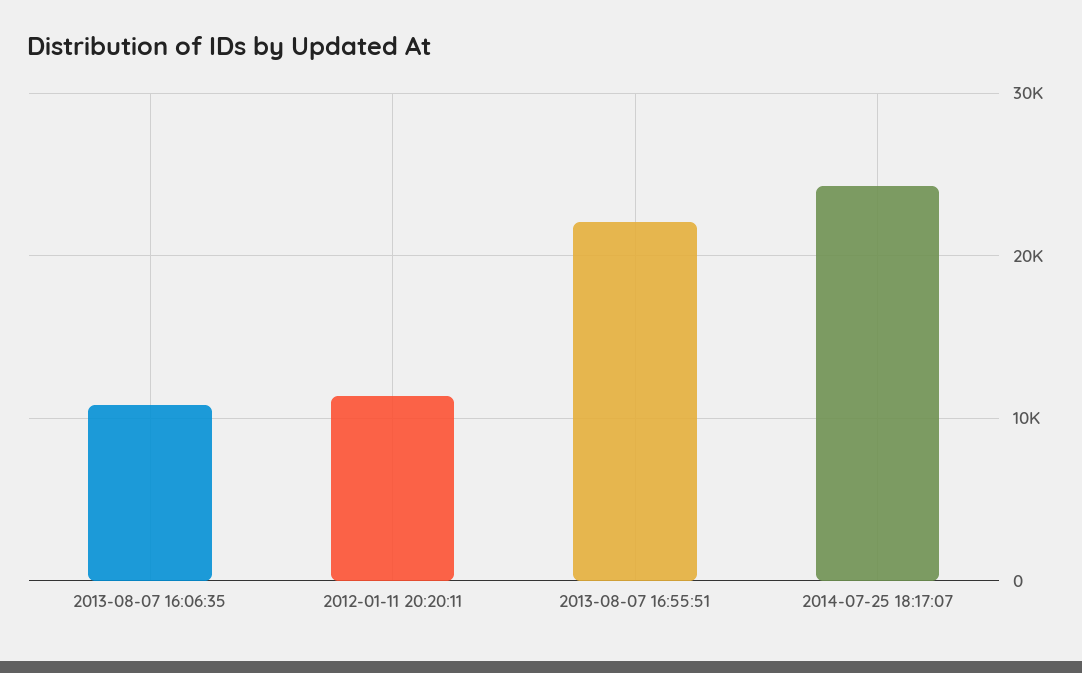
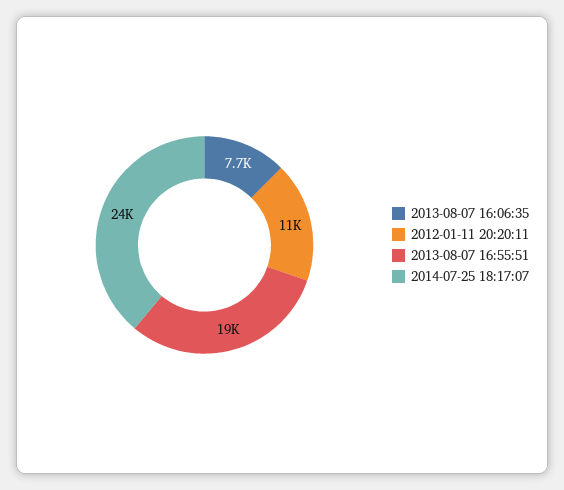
2013-08-07 16:06:35: 11000 -> 7700
2013-08-07 16:55:51: 22000 -> 19000

